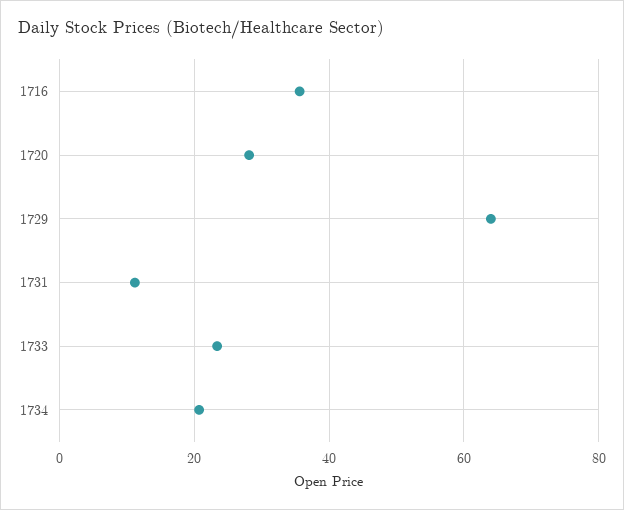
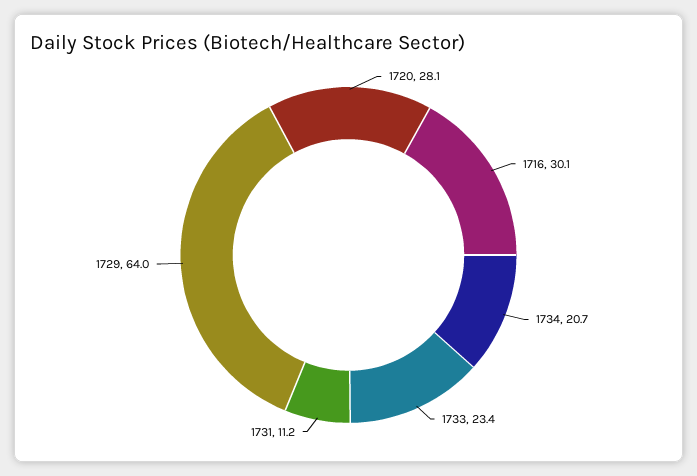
1716: 36 -> 30.1

